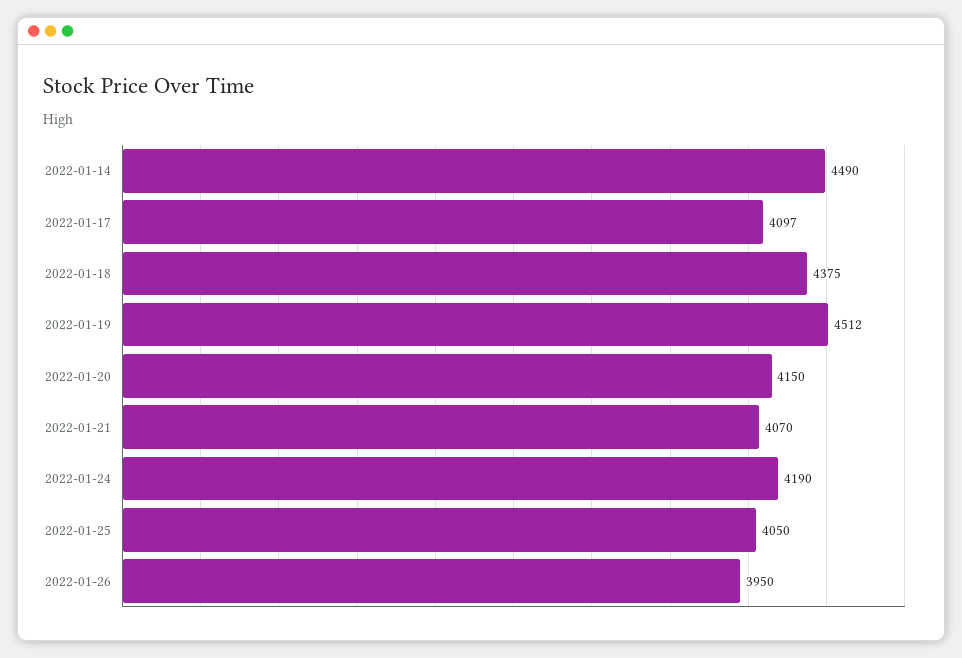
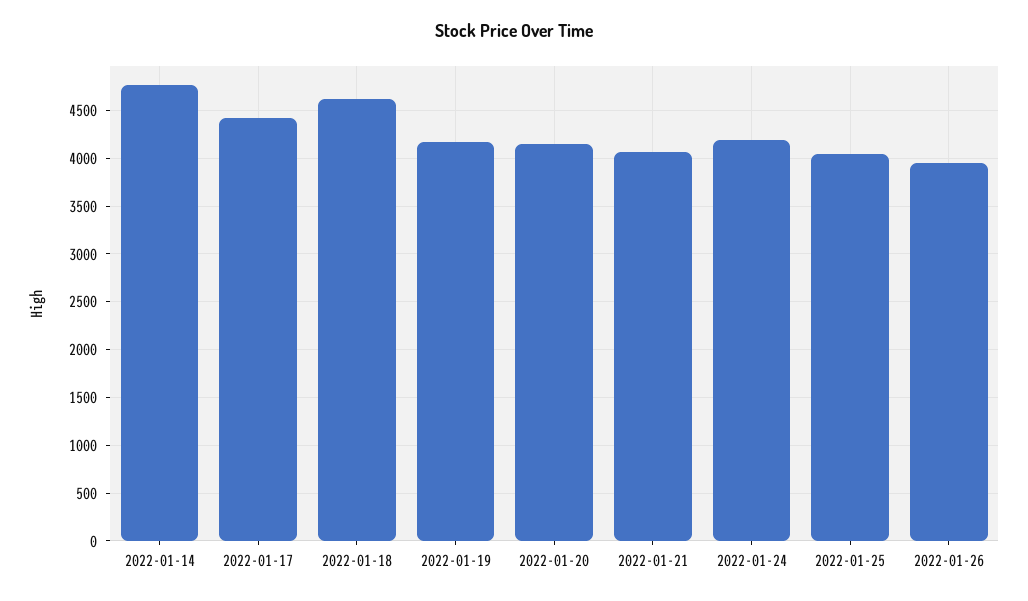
2022-01-14: 4490 -> 4800
2022-01-17: 4097 -> 4400
2022-01-18: 4375 -> 4600
2022-01-19: 4512 -> 4200

